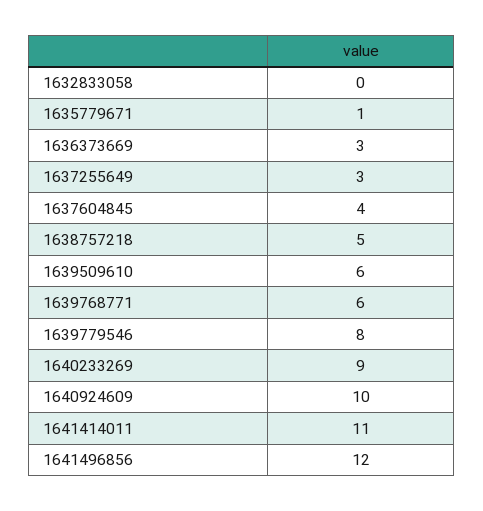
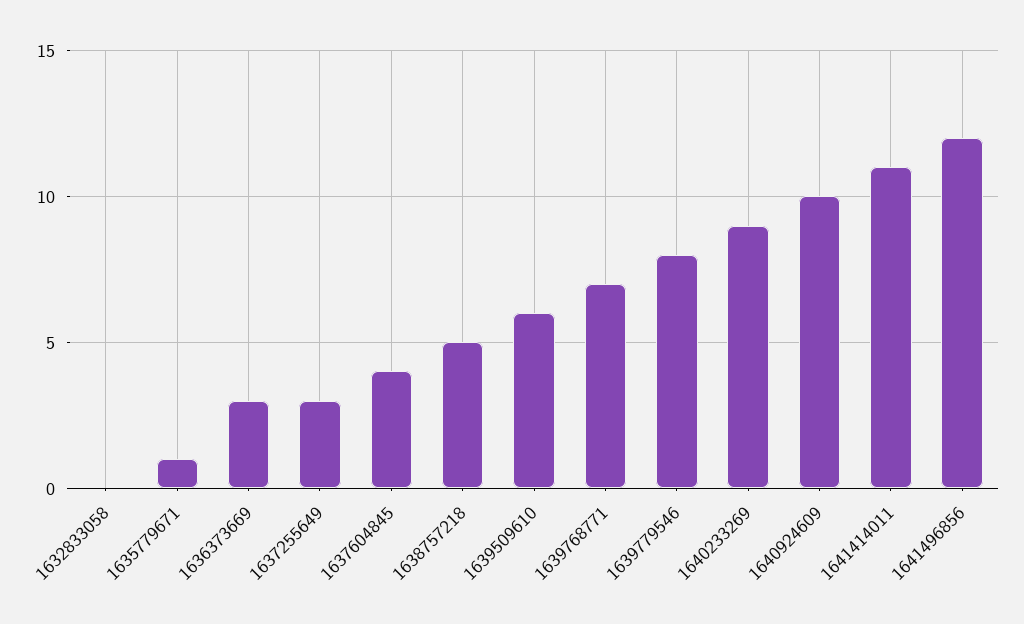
1639768771: 6 -> 7

